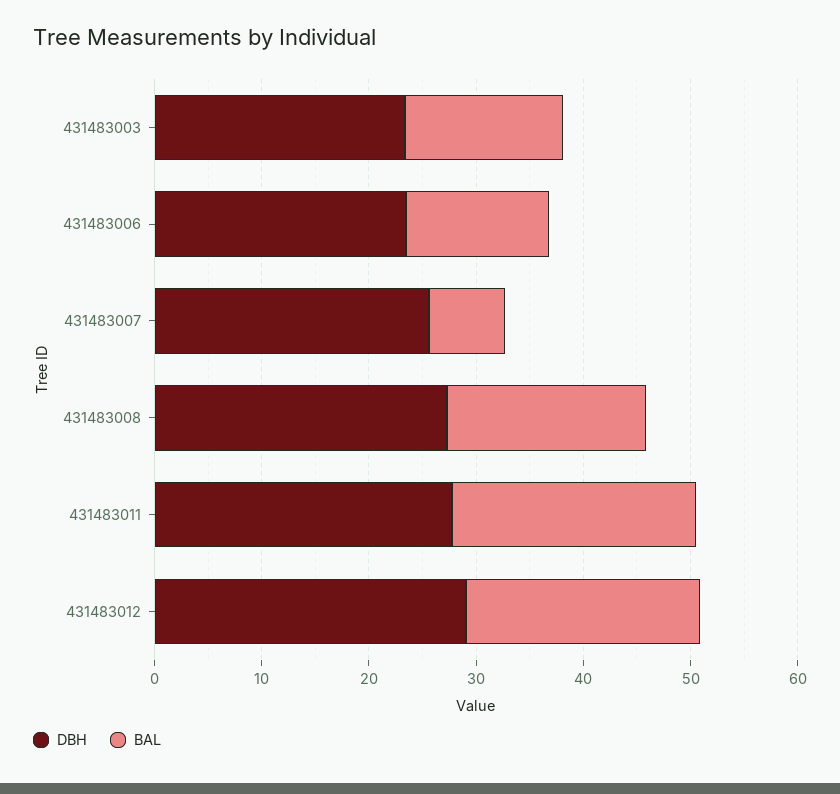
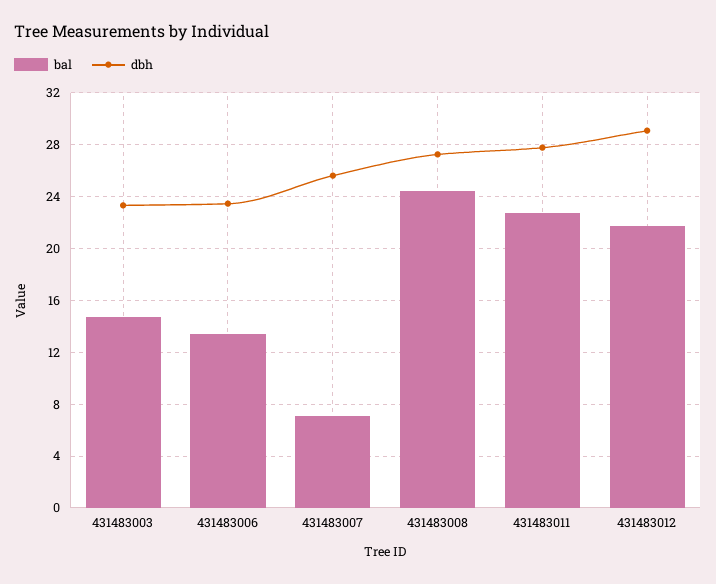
BAL, 431483008: 18 -> 24.5

